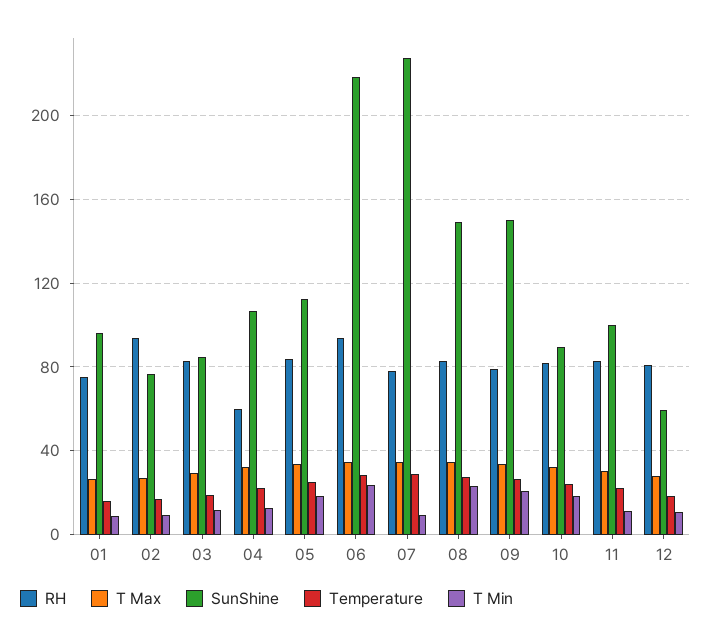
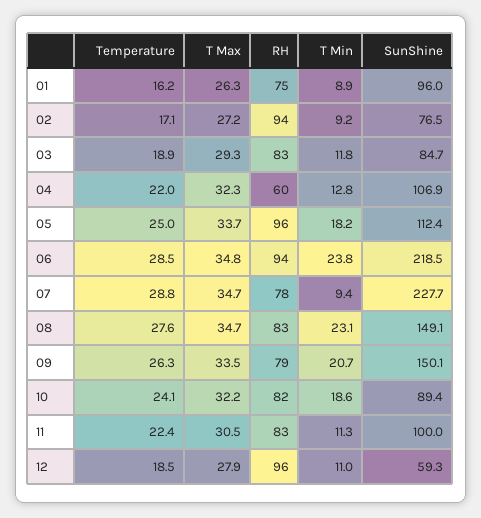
RH, 05: 85 -> 96
RH, 12: 80 -> 96

